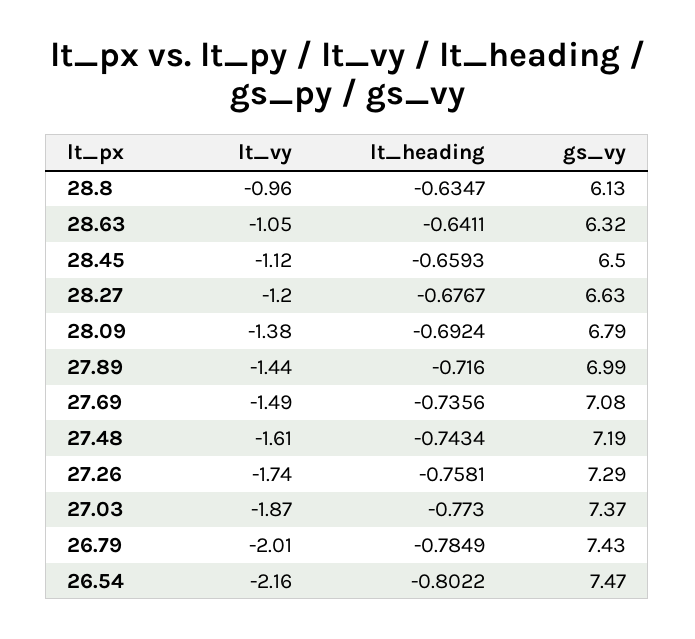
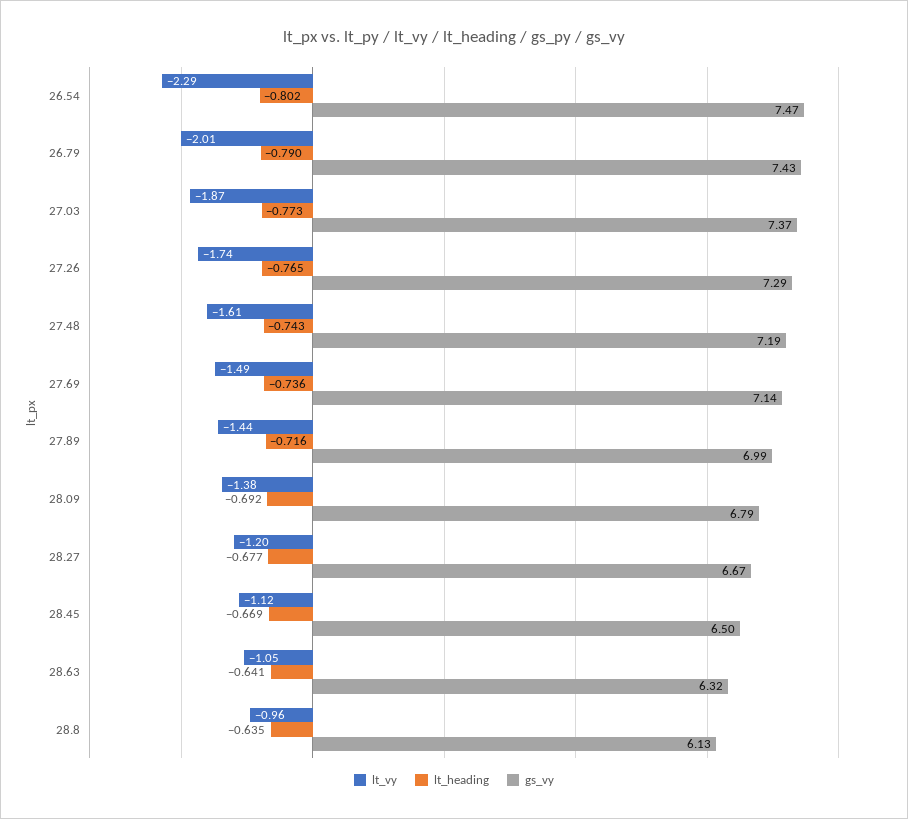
lt_heading, 28.45: -0.6593 -> -0.669
gs_vy, 28.27: 6.63 -> 6.67
gs_vy, 27.69: 7.08 -> 7.14
lt_heading, 27.26: -0.7581 -> -0.765
lt_heading, 26.79: -0.7849 -> -0.79
lt_vy, 26.54: -2.16 -> -2.29

